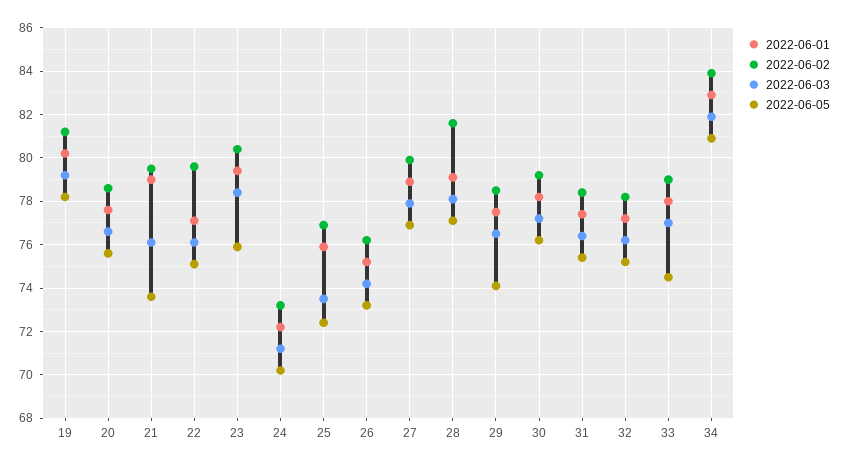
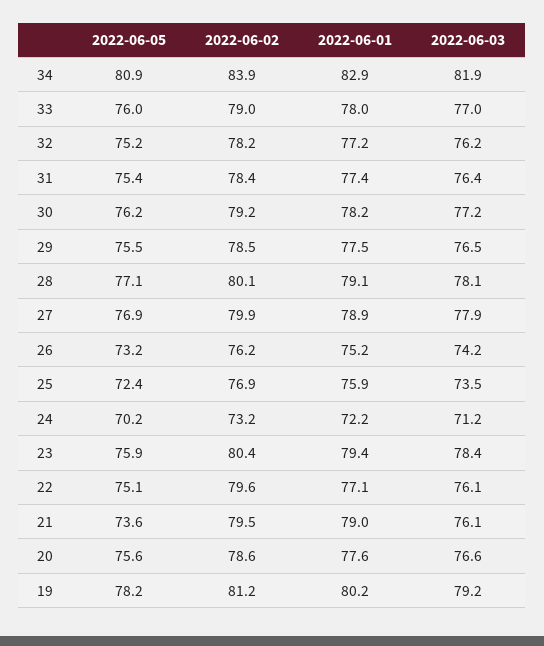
2022-06-02, 28: 81.5 -> 80.1
2022-06-05, 29: 74 -> 75.5
2022-06-05, 33: 74.5 -> 76

